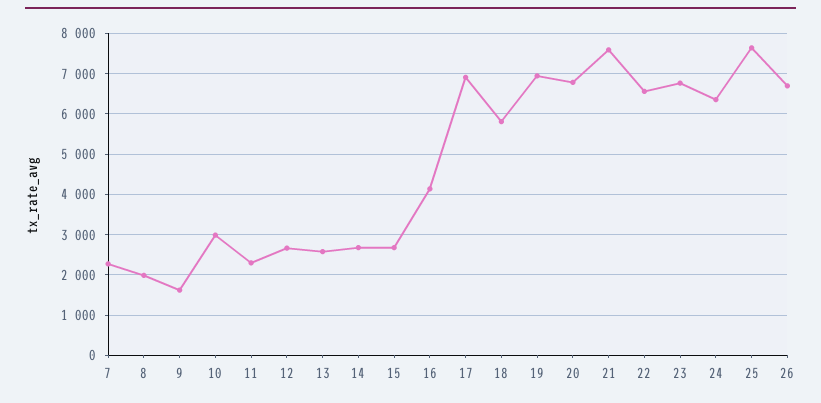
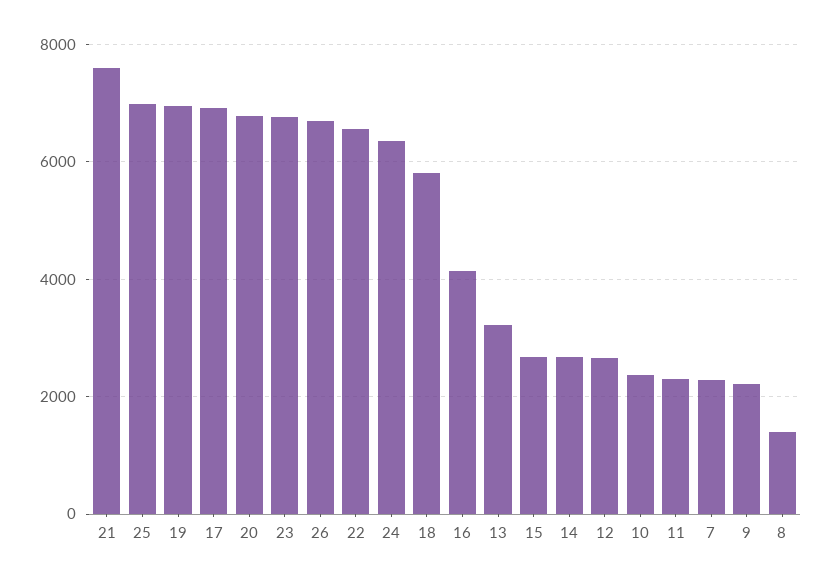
8: 2000 -> 1400
9: 1600 -> 2200
10: 3000 -> 2400
13: 2600 -> 3200
25: 7600 -> 7000

